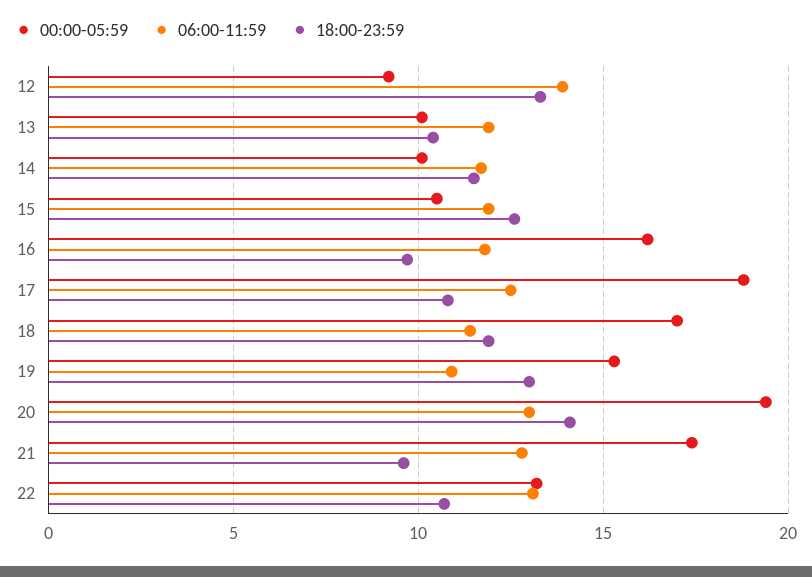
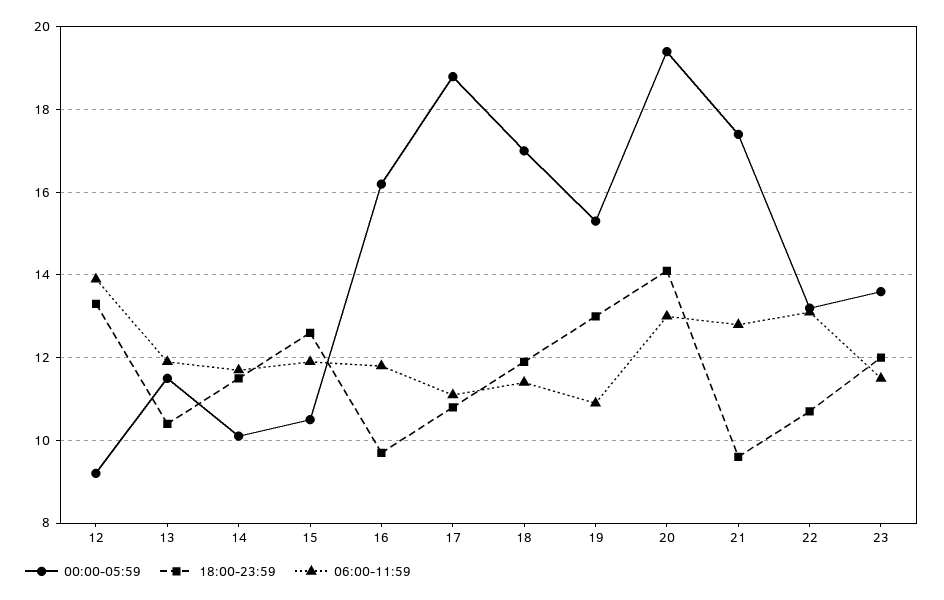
00:00-05:59, 13: 10 -> 11.5
06:00-11:59, 17: 12.5 -> 11
00:00-05:59, 23: none -> 13.5
18:00-23:59, 23: none -> 12
06:00-11:59, 23: none -> 11.5

